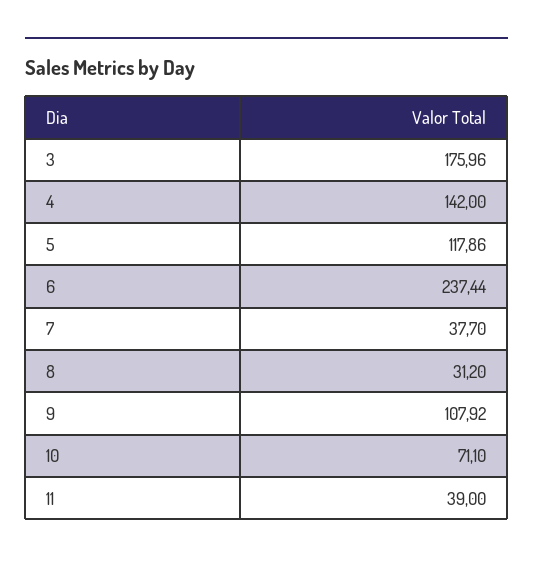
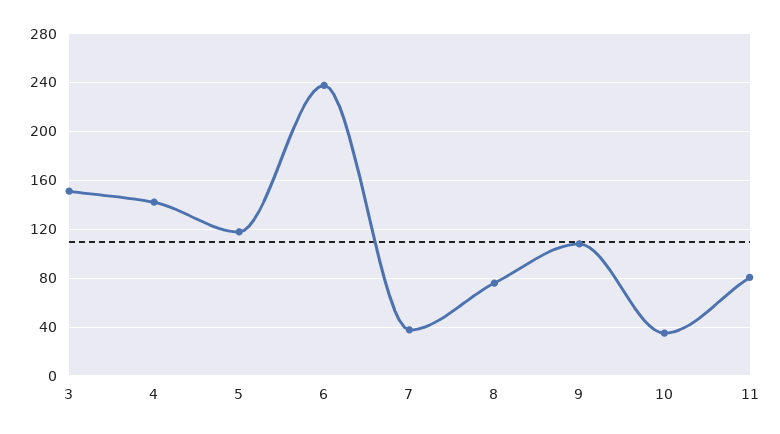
3: 175.96 -> 150
8: 31.2 -> 75
10: 71.1 -> 35
11: 39 -> 80

